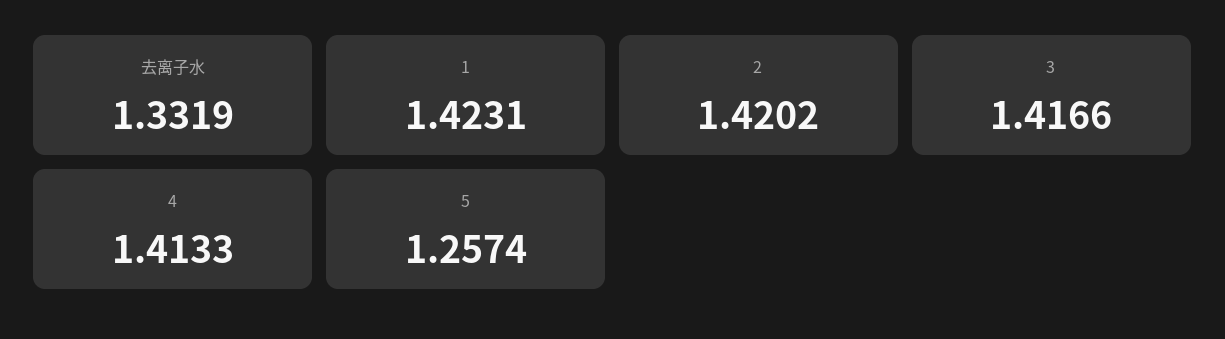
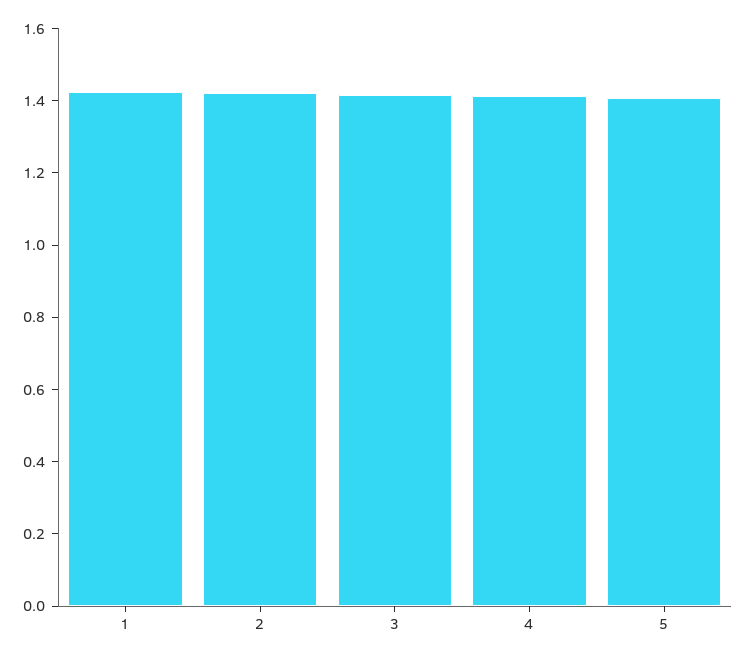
去离子水: 1.3319 -> none
5: 1.2574 -> 1.4

